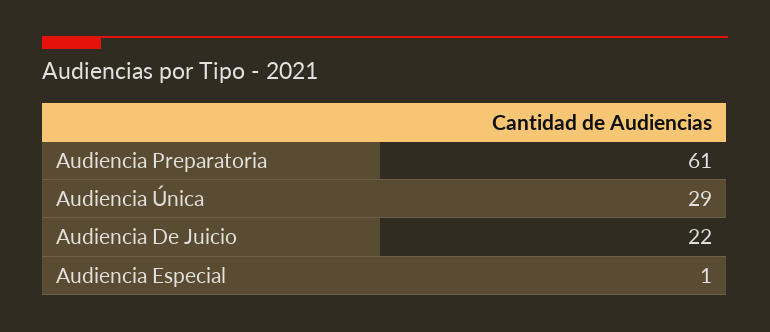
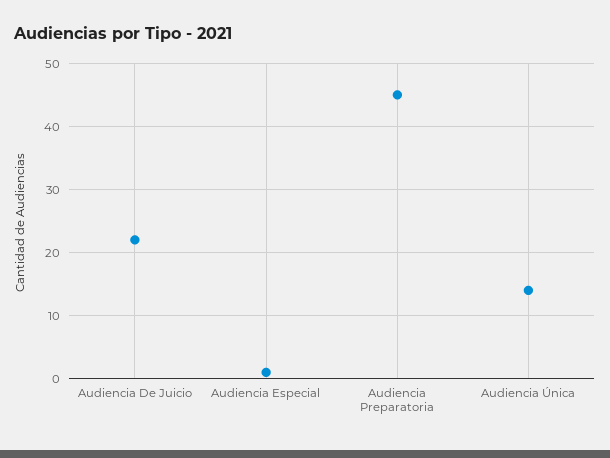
Audiencia Preparatoria: 61 -> 45
Audiencia Única: 29 -> 14

